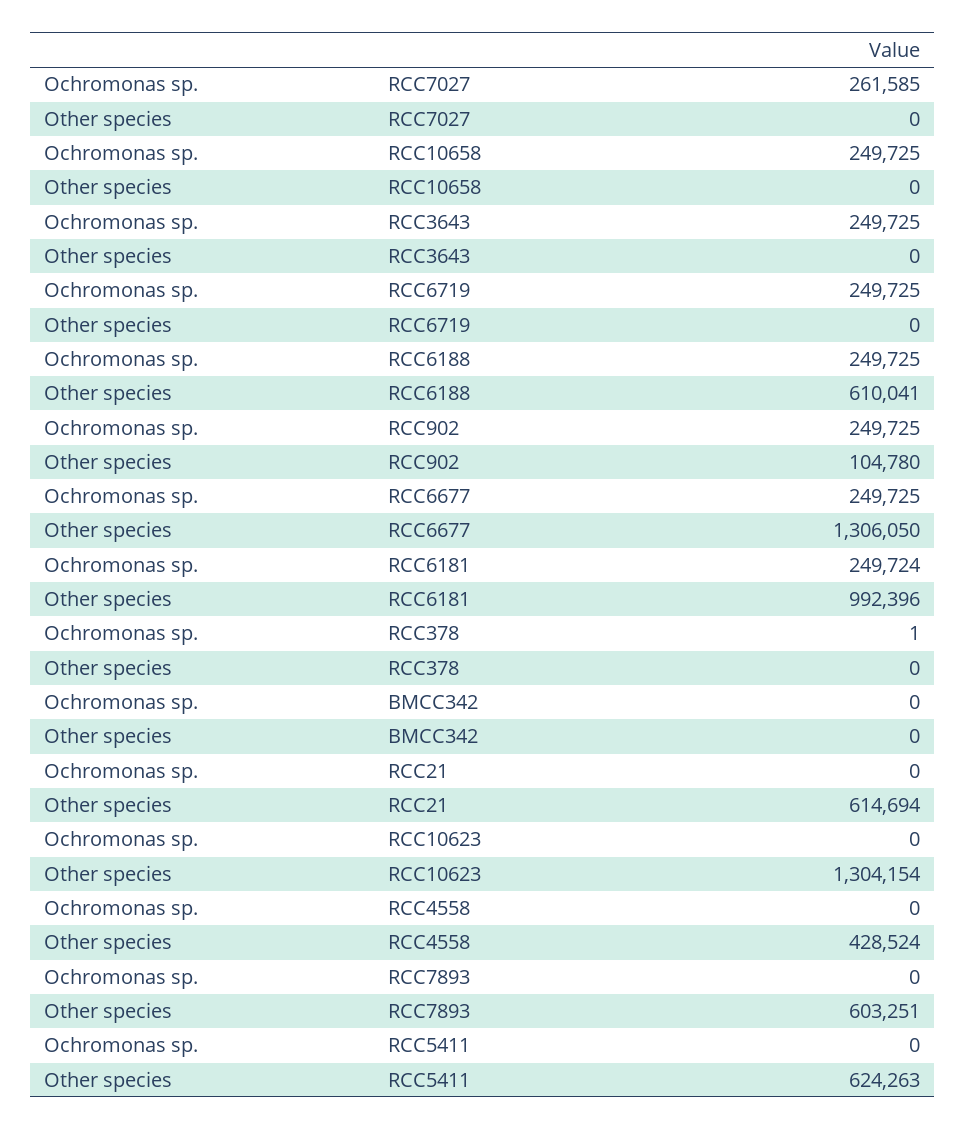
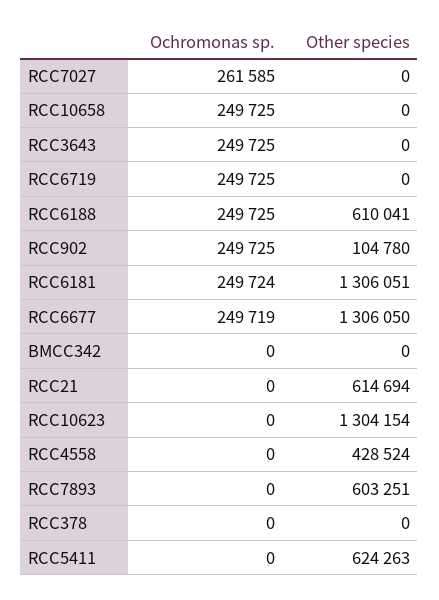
Ochromonas sp., RCC6677: 249725 -> 249719
Other species, RCC6181: 992396 -> 1306051
Ochromonas sp., RCC378: 1 -> 0

